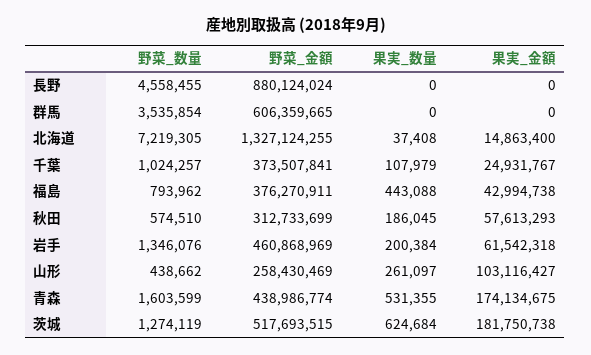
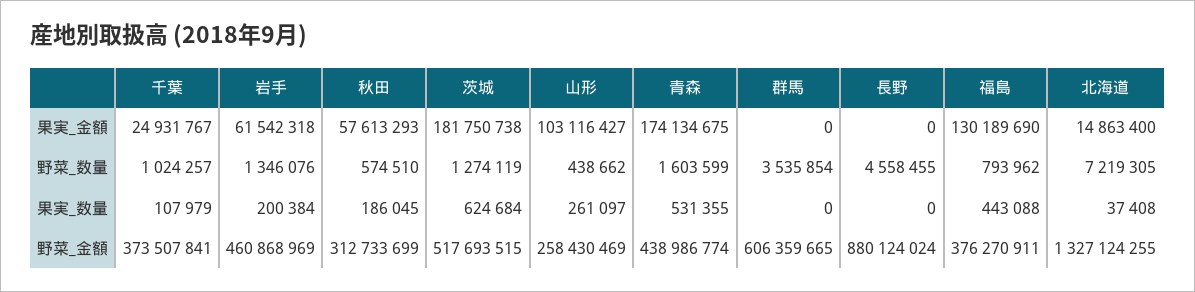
果実_金額, 福島: 42994738 -> 130189690

